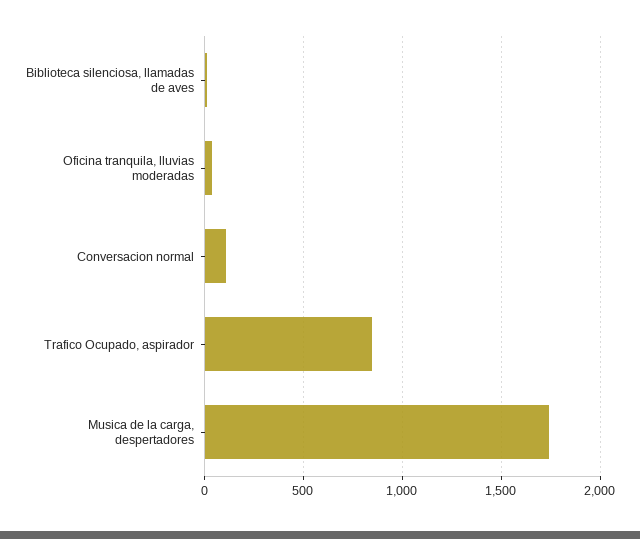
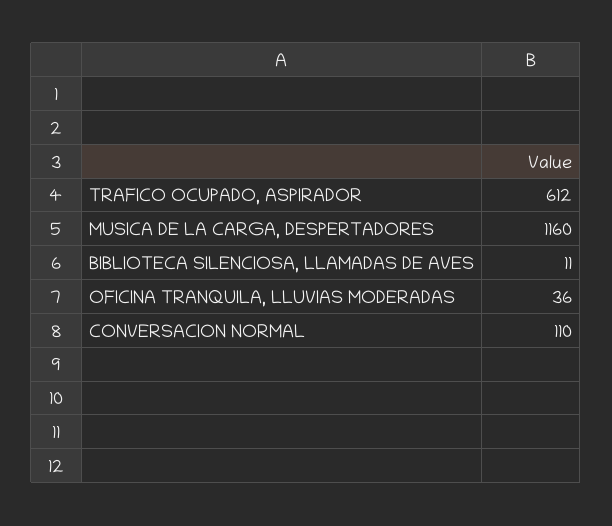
Trafico Ocupado, aspirador: 850 -> 612
Musica de la carga, despertadores: 1750 -> 1160

